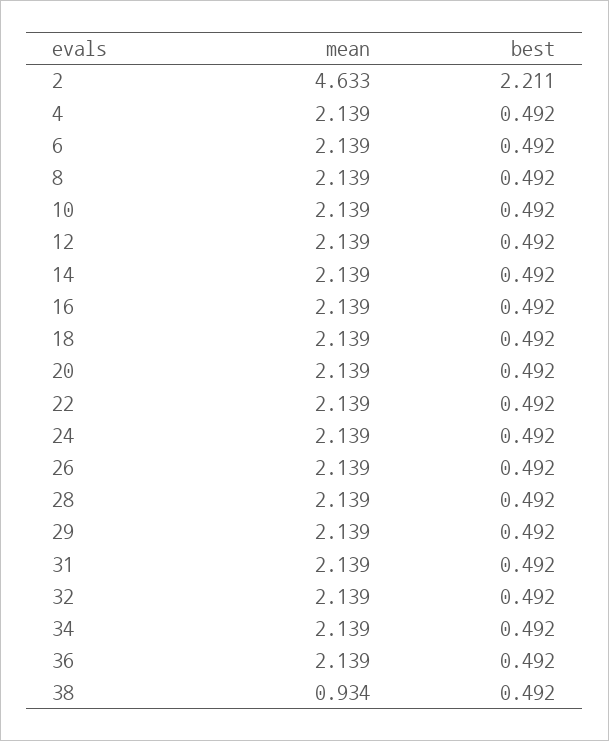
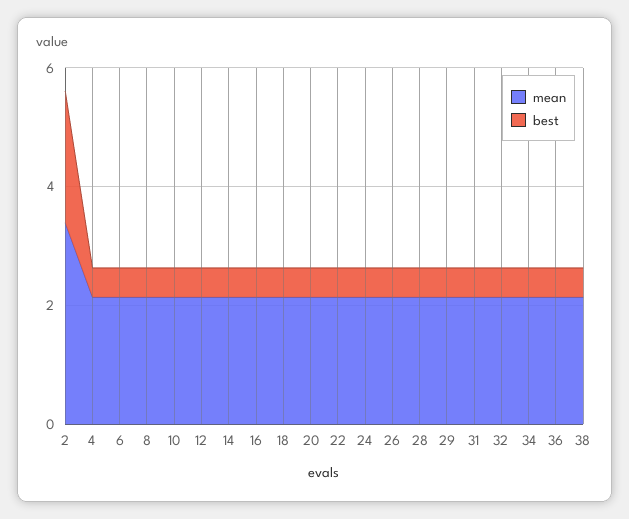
mean, 2: 4.633 -> 3.5
mean, 38: 0.934 -> 2

